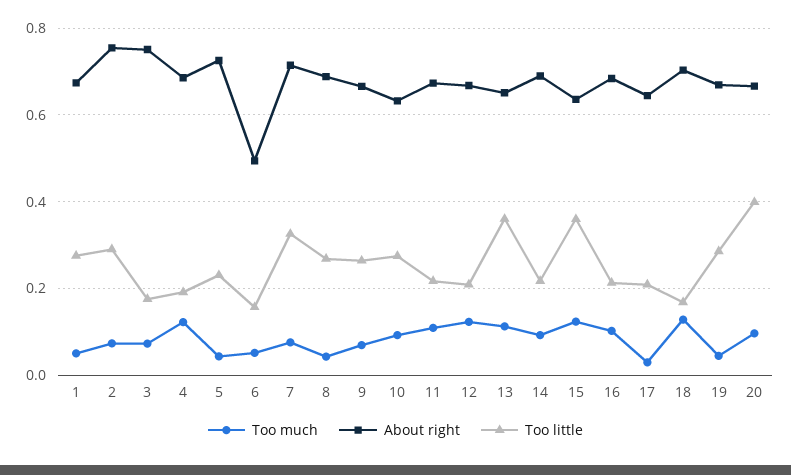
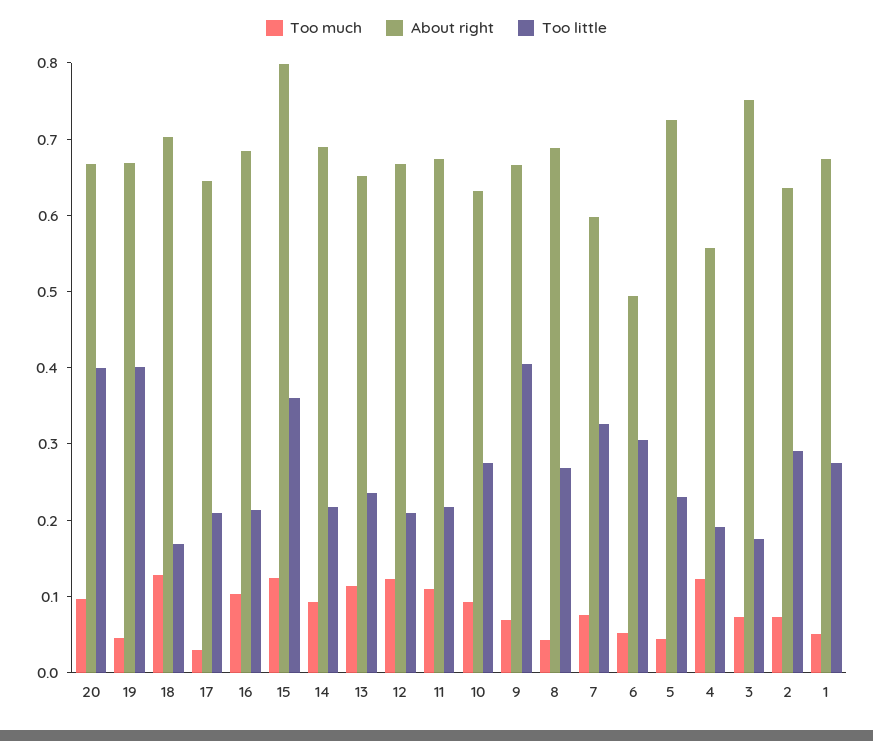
About right, 2: 0.76 -> 0.64
About right, 4: 0.68 -> 0.56
Too little, 6: 0.16 -> 0.3
About right, 7: 0.72 -> 0.6
Too little, 9: 0.26 -> 0.4
Too little, 13: 0.36 -> 0.24
About right, 15: 0.64 -> 0.8
Too little, 19: 0.28 -> 0.4

